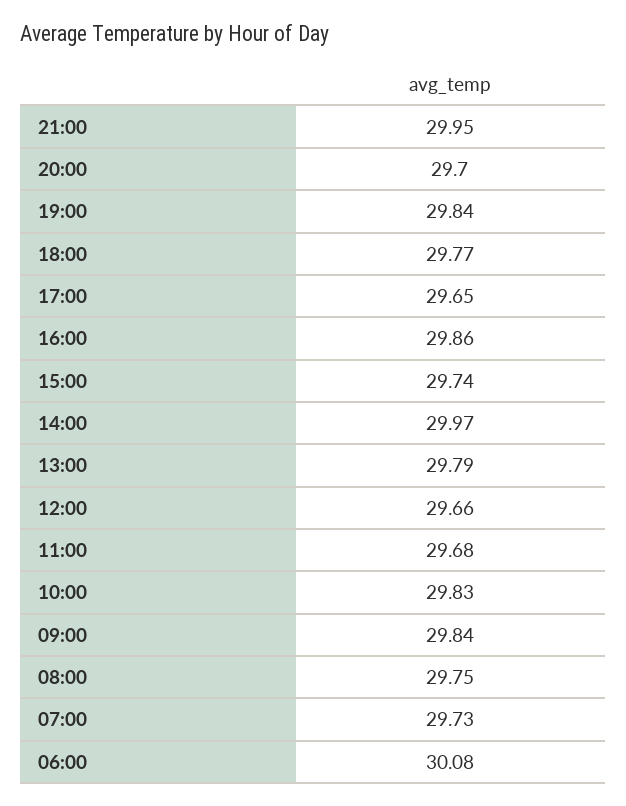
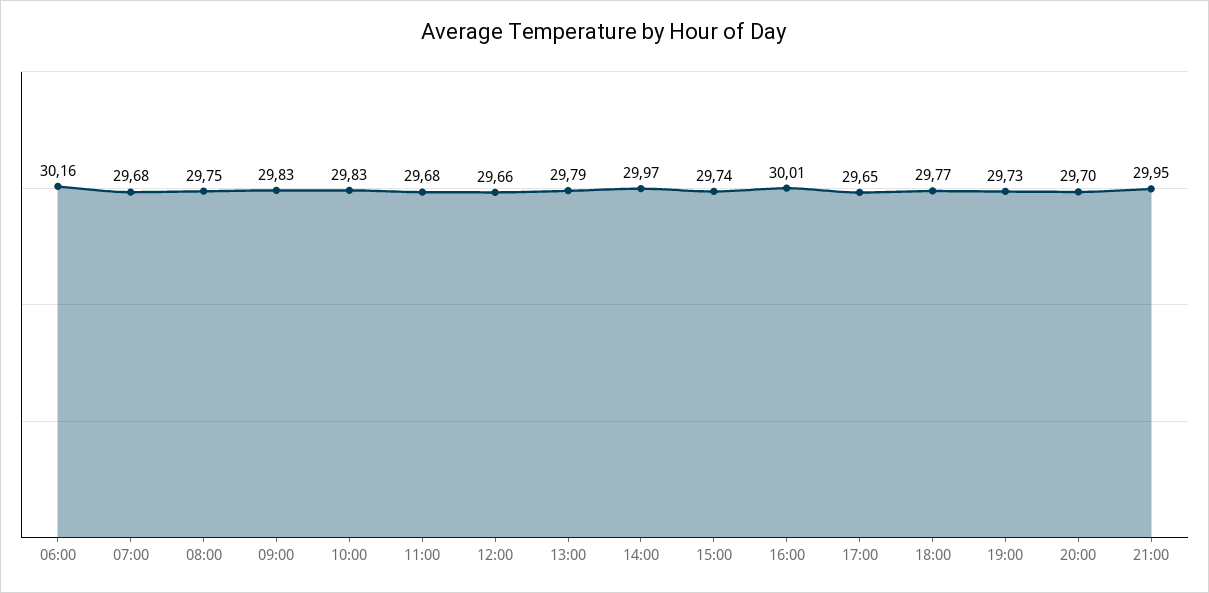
19:00: 29.84 -> 29.73
16:00: 29.86 -> 30.01
09:00: 29.84 -> 29.83
07:00: 29.73 -> 29.68
06:00: 30.08 -> 30.16

